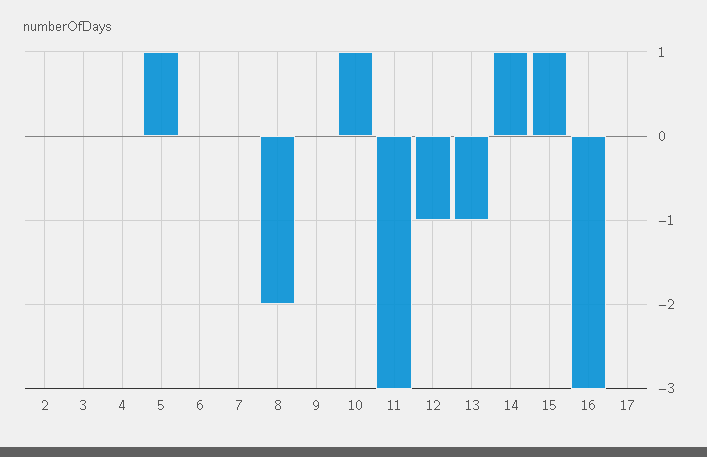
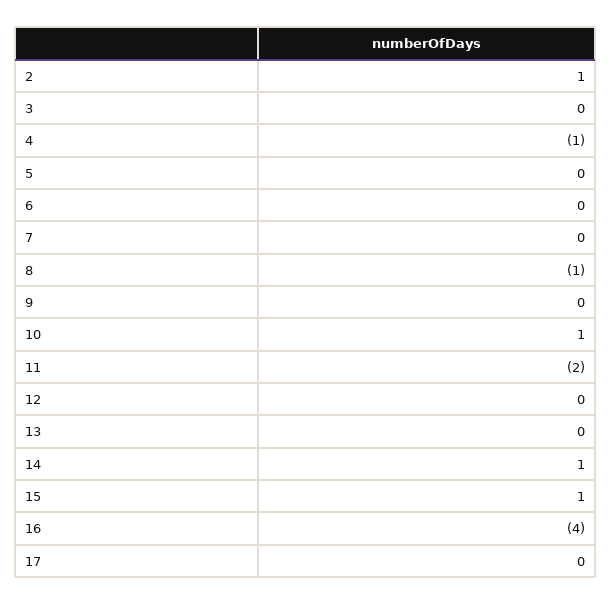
2: 0 -> 1
4: 0 -> -1
5: 1 -> 0
8: -2 -> -1
11: -3 -> -2
12: -1 -> 0
13: -1 -> 0
16: -3 -> -4

